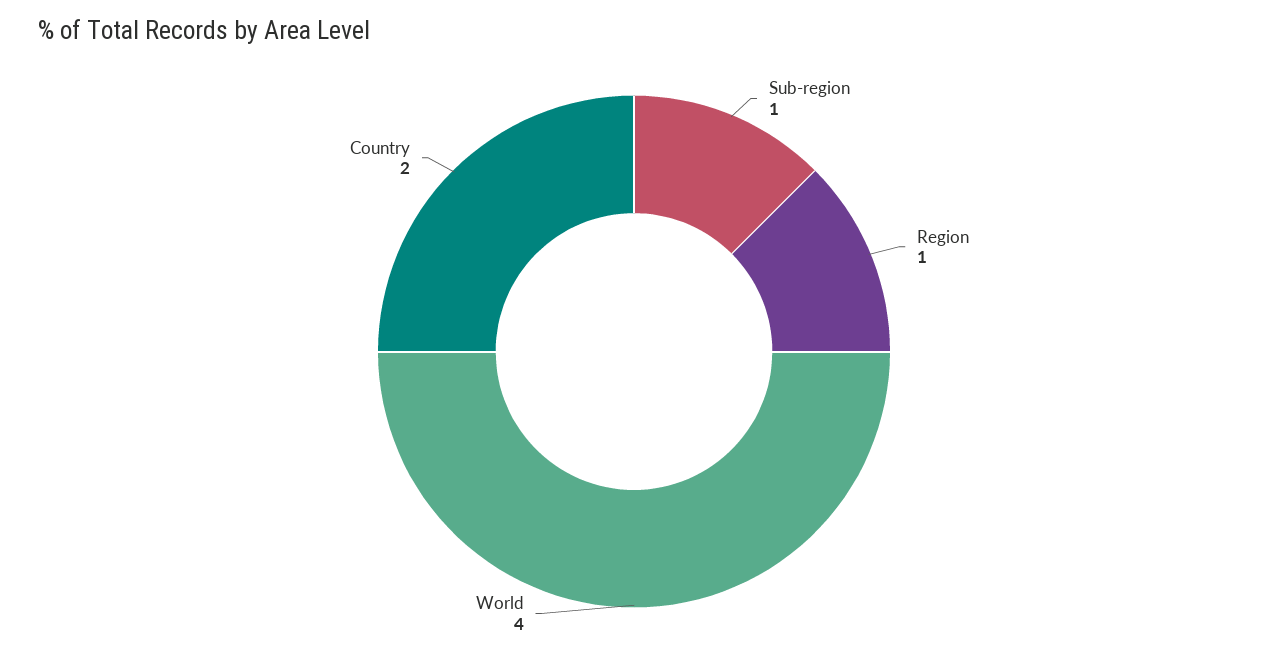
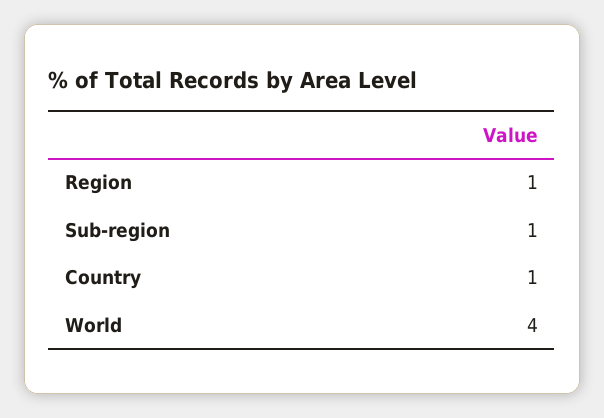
Country: 2 -> 1

